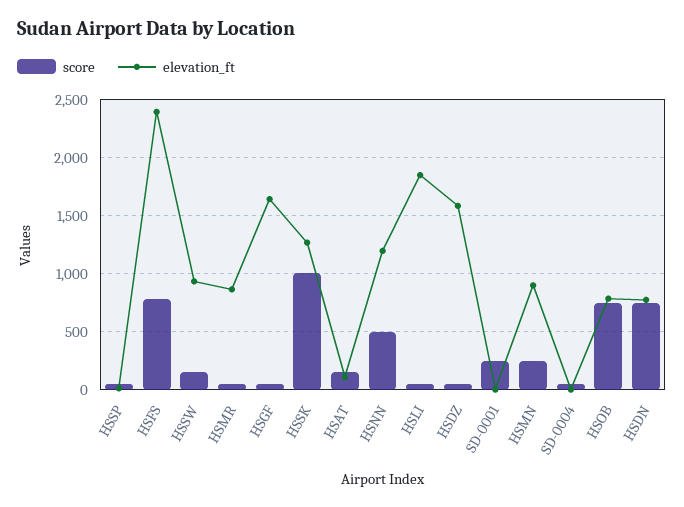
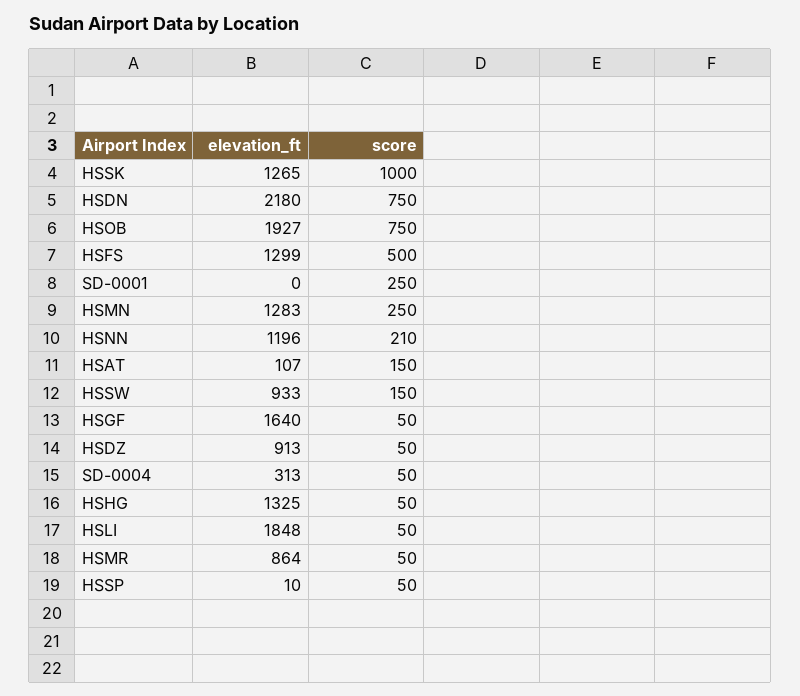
score, HSFS: 800 -> 500
elevation_ft, HSFS: 2400 -> 1299
score, HSNN: 500 -> 210
elevation_ft, HSDZ: 1600 -> 913
elevation_ft, HSMN: 900 -> 1283
elevation_ft, SD-0004: 0 -> 313
elevation_ft, HSOB: 800 -> 1927
elevation_ft, HSDN: 800 -> 2180
elevation_ft, HSHG: none -> 1325
score, HSHG: none -> 50

